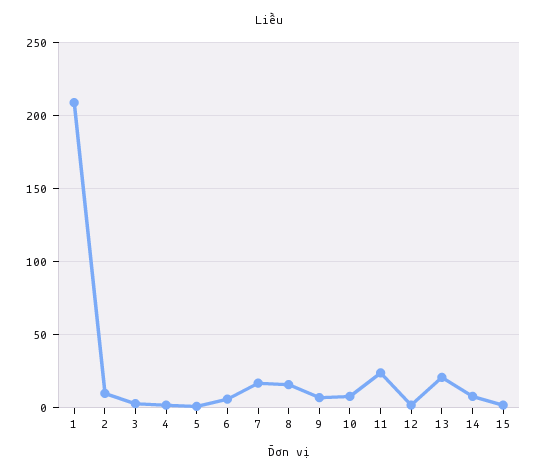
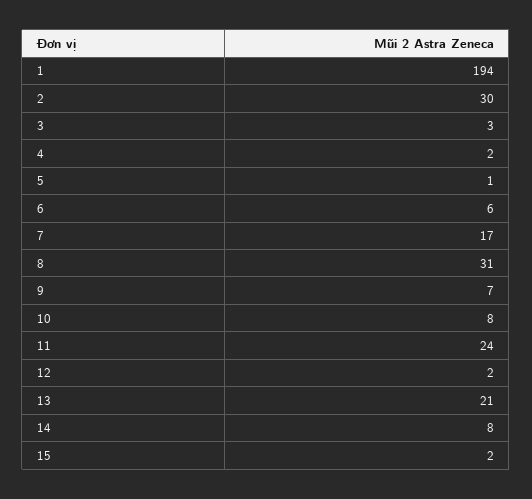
1: 210 -> 194
2: 10 -> 30
8: 15 -> 31

